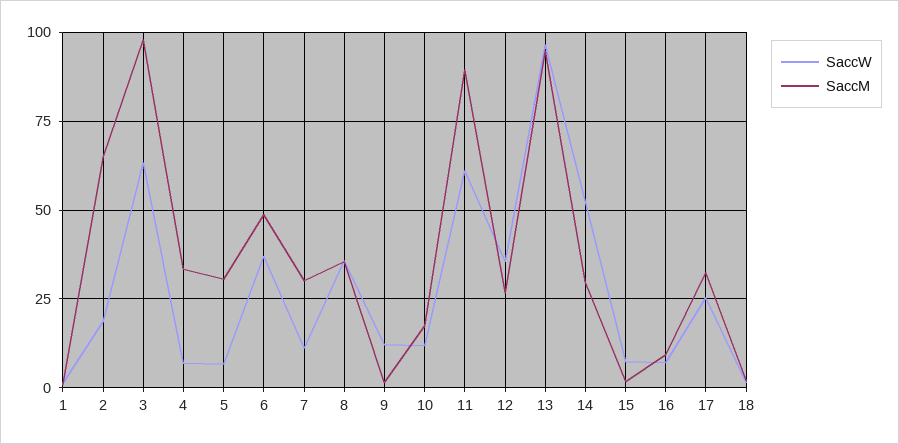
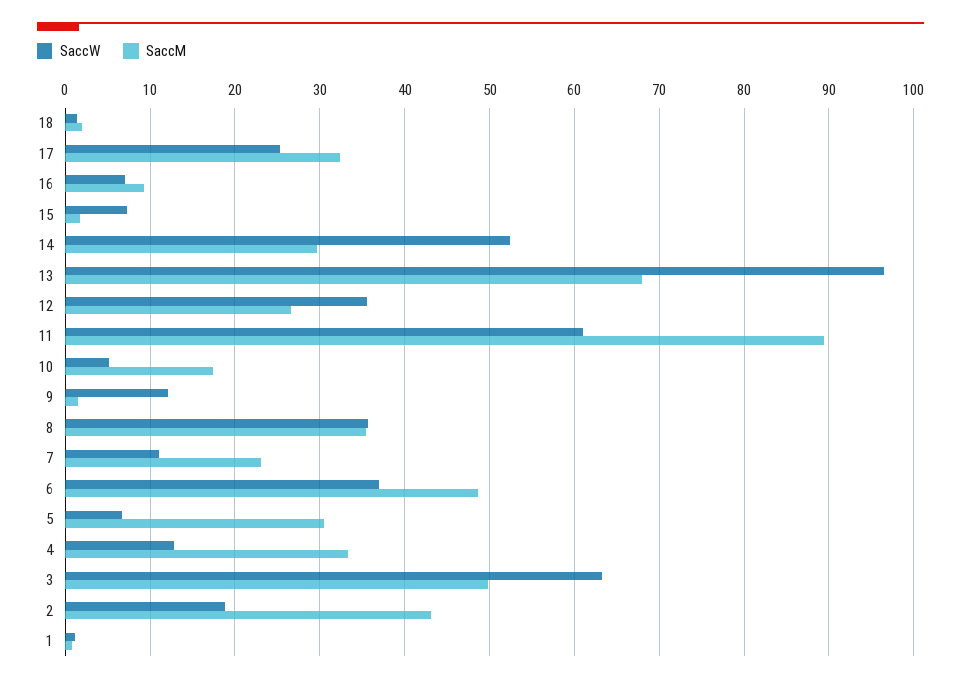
SaccM, 2: 65 -> 43
SaccM, 3: 97.5 -> 50
SaccW, 4: 7.5 -> 13
SaccM, 7: 30 -> 23
SaccW, 10: 12.5 -> 5
SaccM, 13: 95 -> 68

